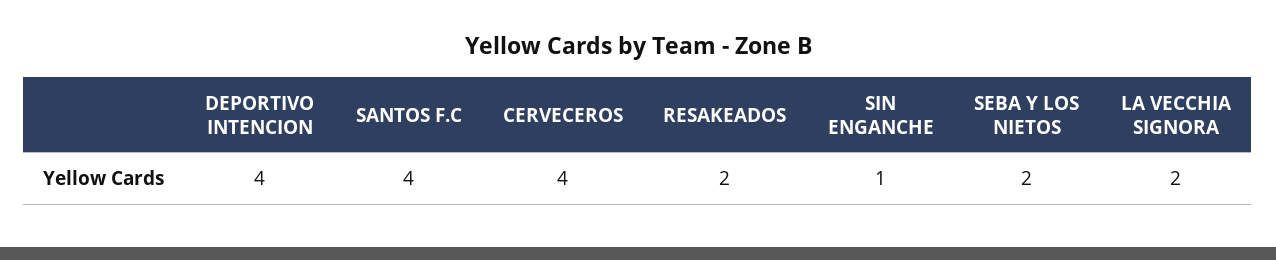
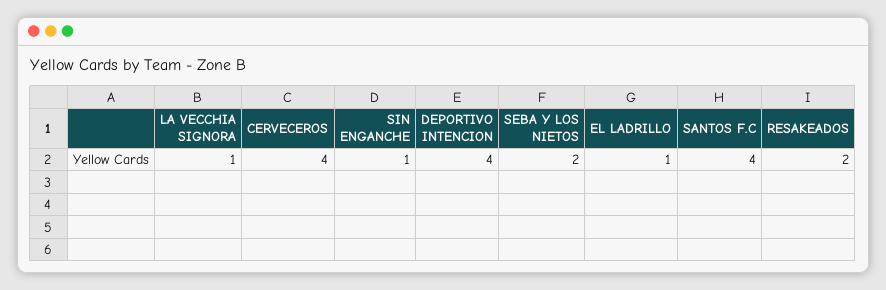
LA VECCHIA SIGNORA: 2 -> 1
EL LADRILLO: none -> 1

